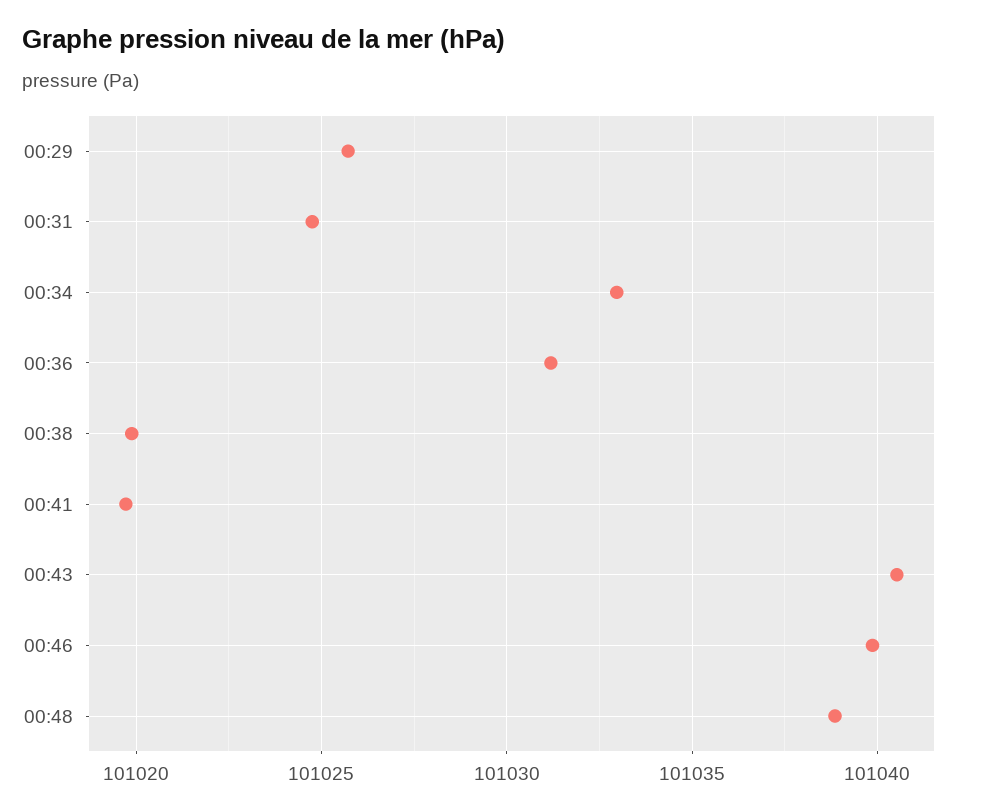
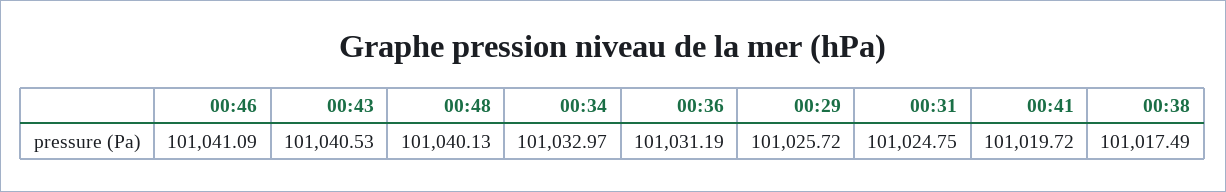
00:38: 101020 -> 101017.49
00:46: 101040 -> 101041.09
00:48: 101039 -> 101040.13

